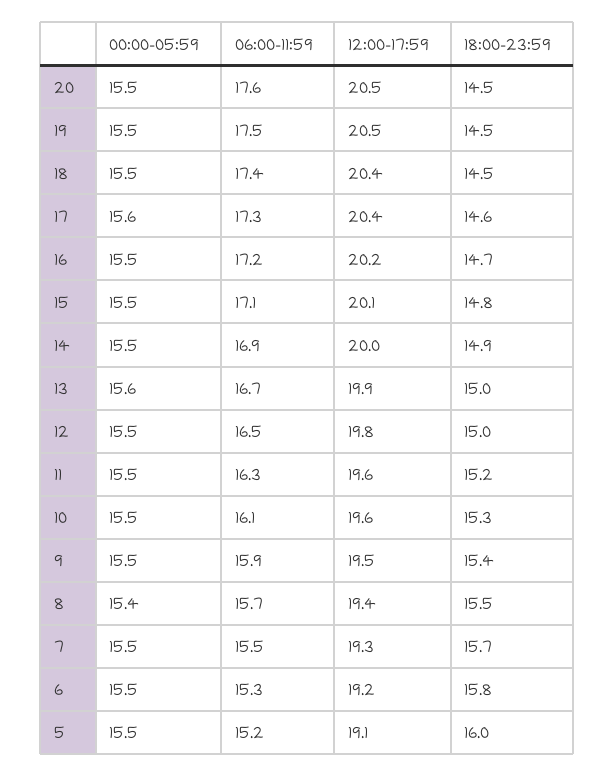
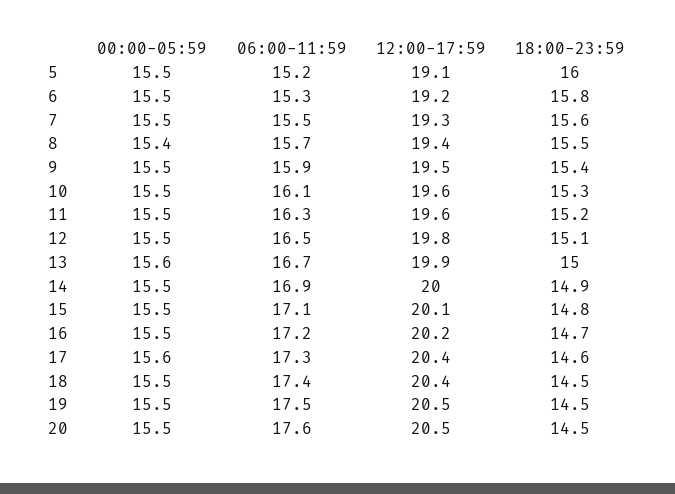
18:00-23:59, 12: 15 -> 15.1
18:00-23:59, 7: 15.7 -> 15.6

